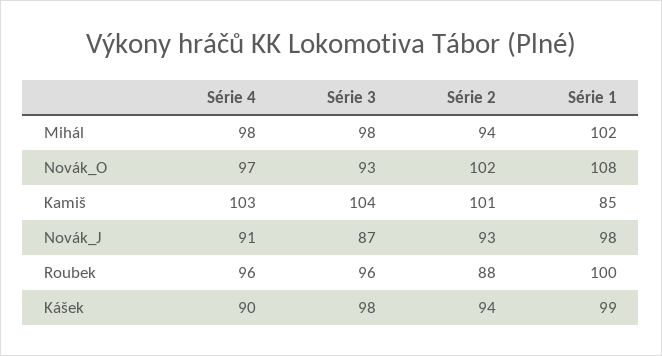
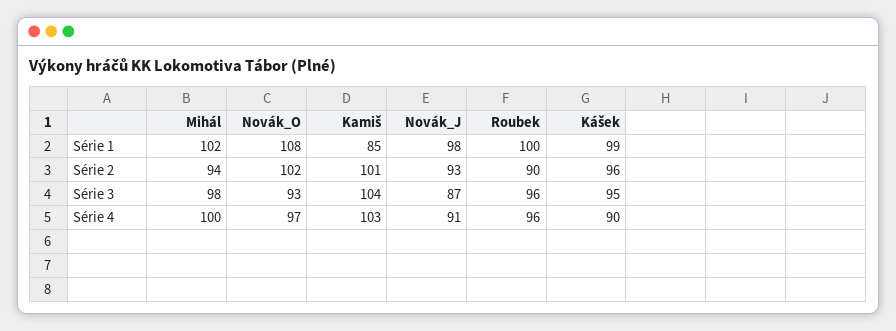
Série 4, Mihál: 98 -> 100
Série 2, Roubek: 88 -> 90
Série 3, Kášek: 98 -> 95
Série 2, Kášek: 94 -> 96

